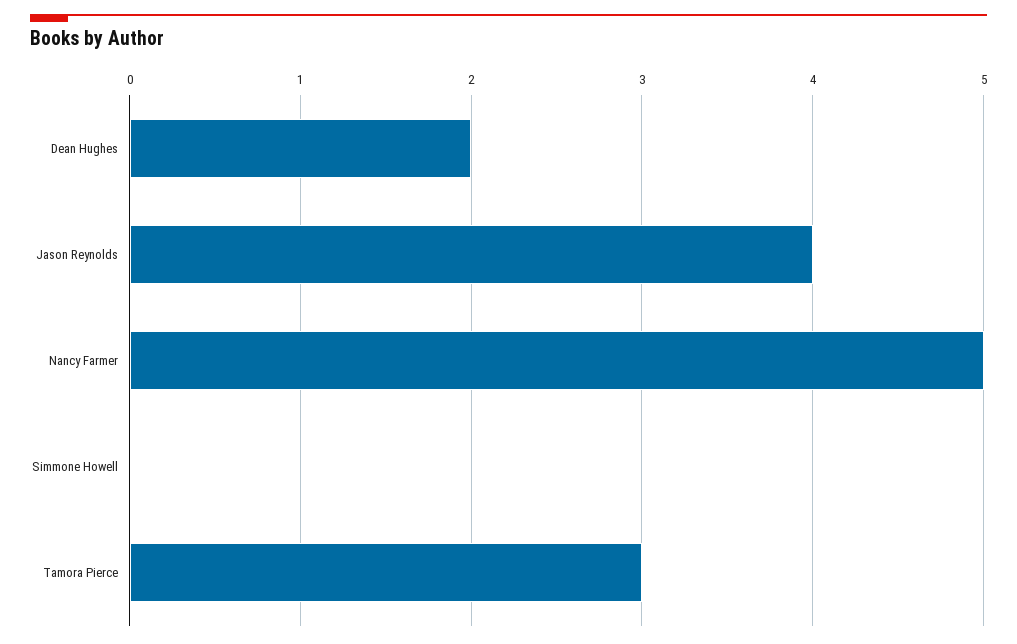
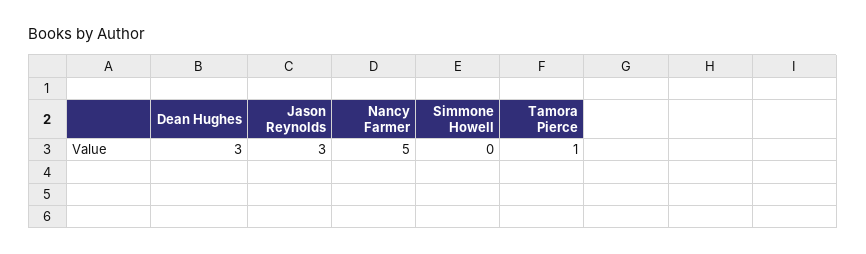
Dean Hughes: 2 -> 3
Jason Reynolds: 4 -> 3
Tamora Pierce: 3 -> 1

